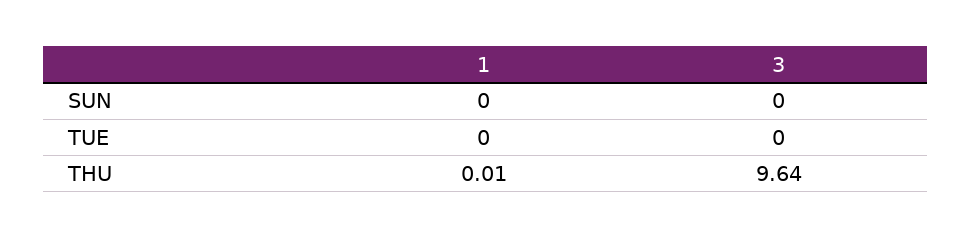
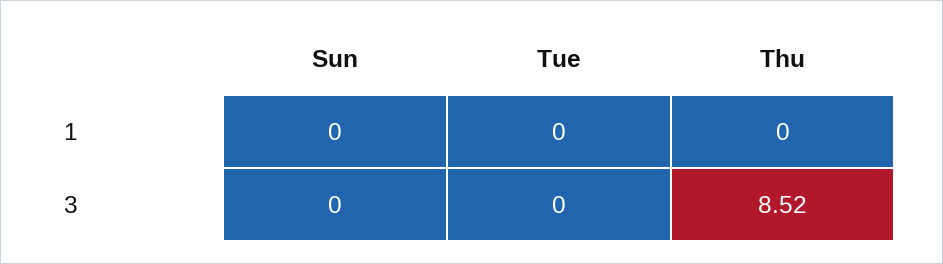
1, THU: 0.01 -> 0
3, THU: 9.64 -> 8.52

